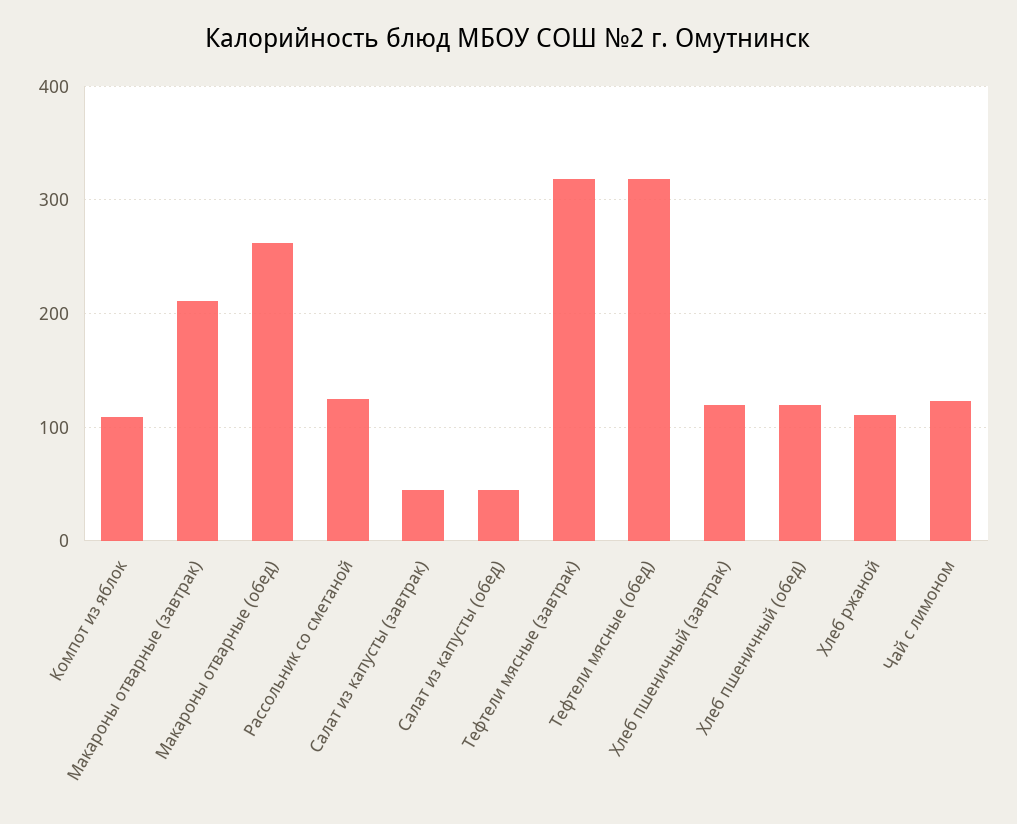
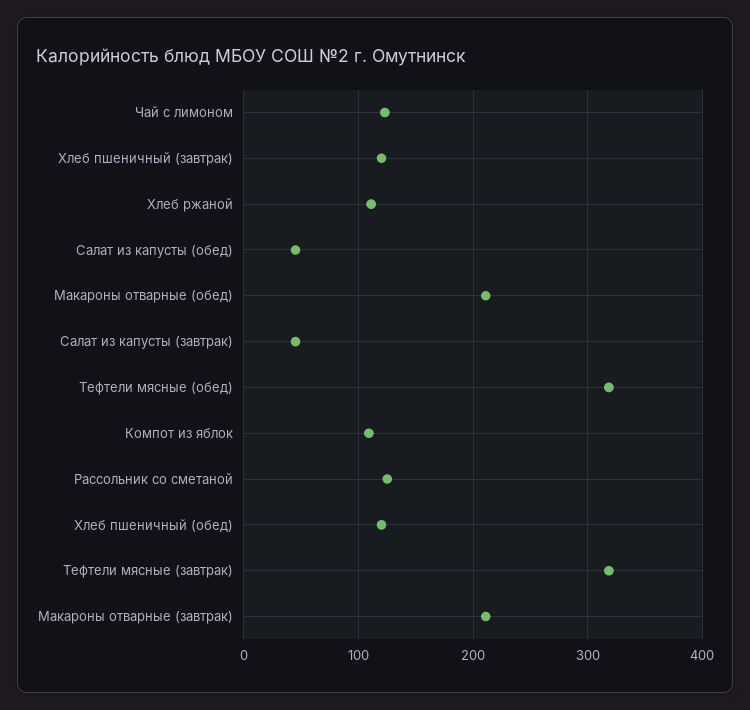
Макароны отварные (обед): 260 -> 210

